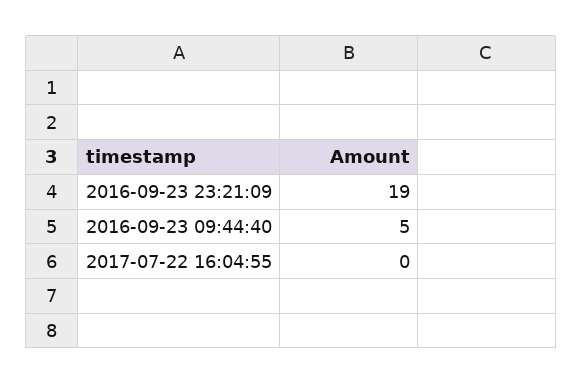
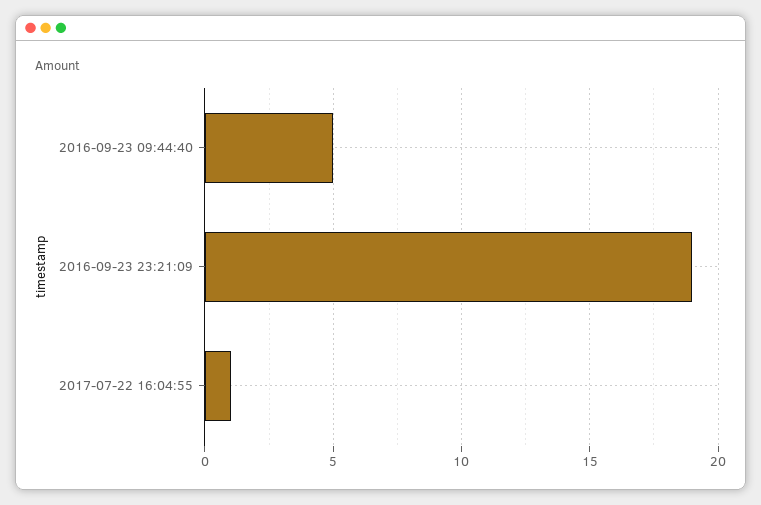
2017-07-22 16:04:55: 0 -> 1

